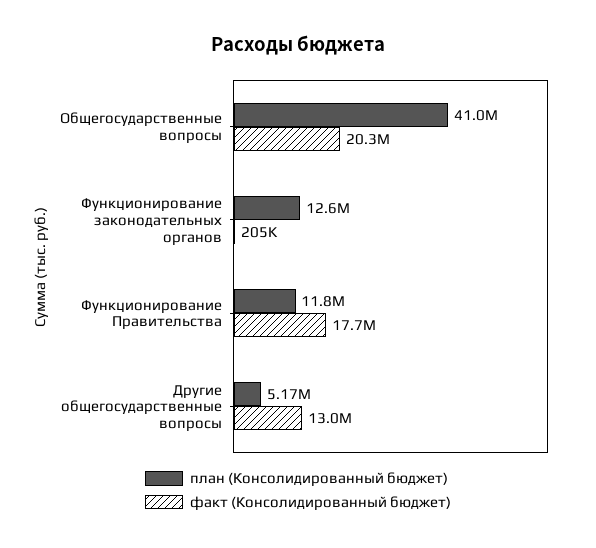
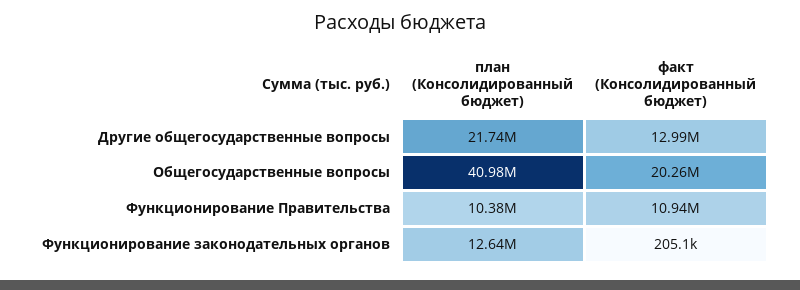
план (Консолидированный бюджет), Функционирование Правительства: 11800000 -> 10380000
факт (Консолидированный бюджет), Функционирование Правительства: 17700000 -> 10940000
план (Консолидированный бюджет), Другие общегосударственные вопросы: 5170000 -> 21740000

